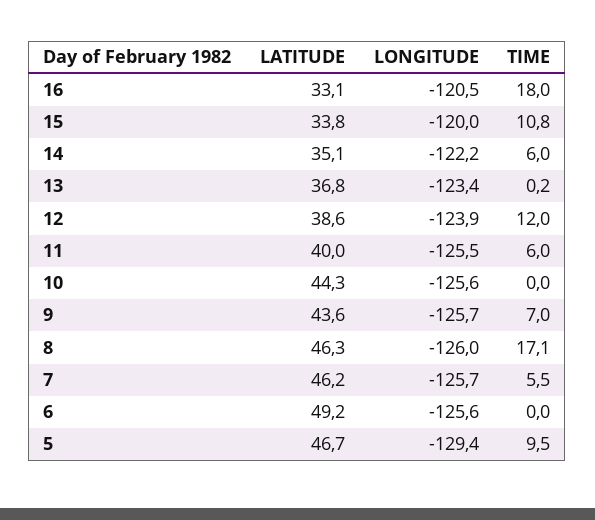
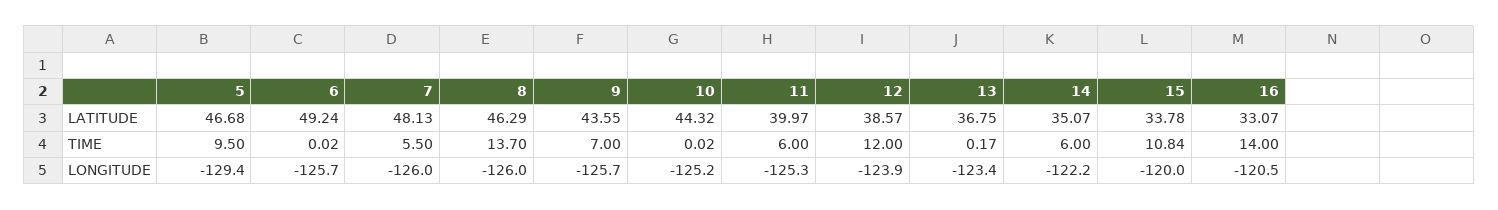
TIME, 16: 18 -> 14
LONGITUDE, 11: -125.5 -> -125.3
LONGITUDE, 10: -125.6 -> -125.2
TIME, 8: 17.1 -> 13.7
LATITUDE, 7: 46.2 -> 48.13
LONGITUDE, 7: -125.7 -> -126
LONGITUDE, 6: -125.6 -> -125.7

